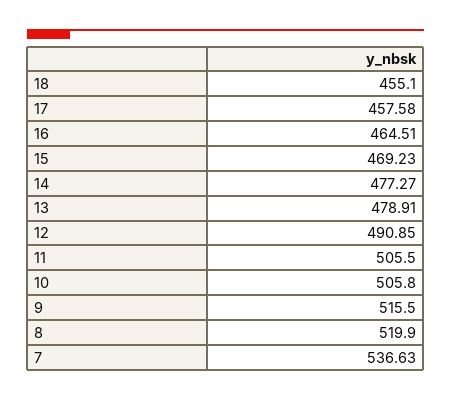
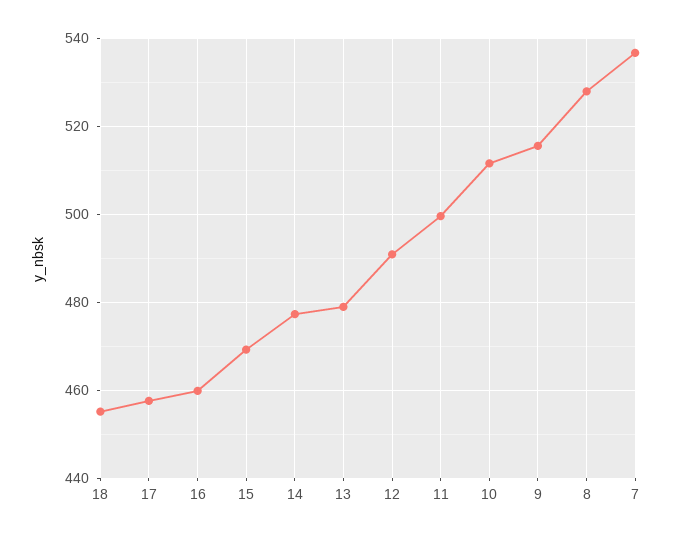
16: 464.51 -> 460
11: 505.5 -> 500
10: 505.8 -> 512
8: 519.9 -> 528

